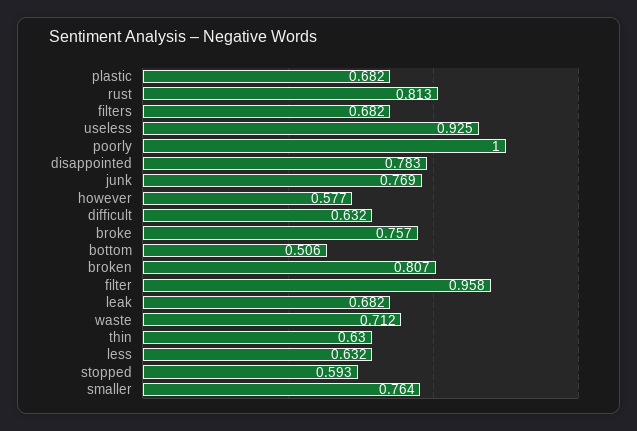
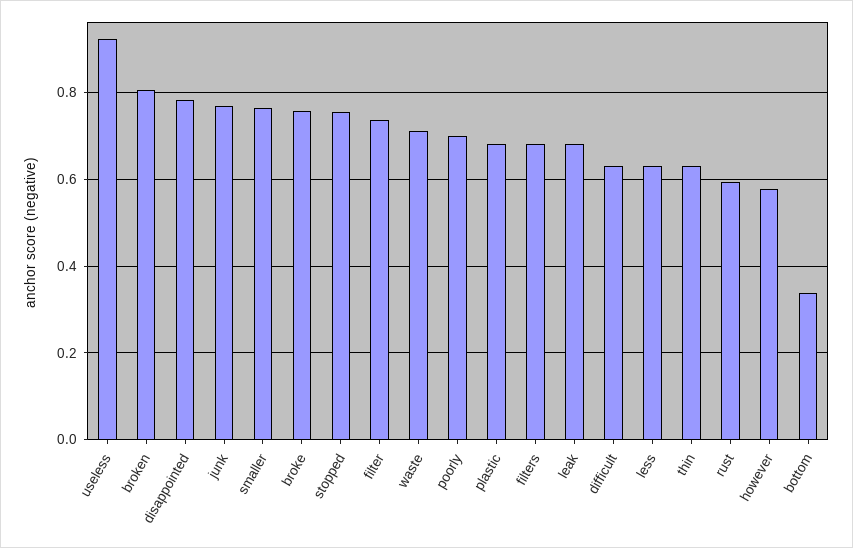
rust: 0.813 -> 0.6
poorly: 1 -> 0.7
bottom: 0.506 -> 0.34
filter: 0.958 -> 0.74
stopped: 0.593 -> 0.76

